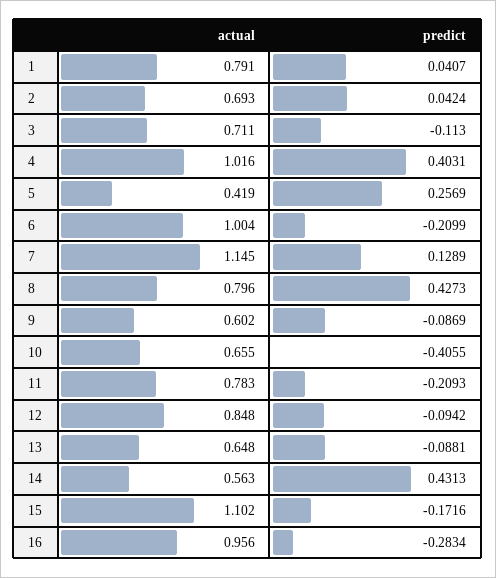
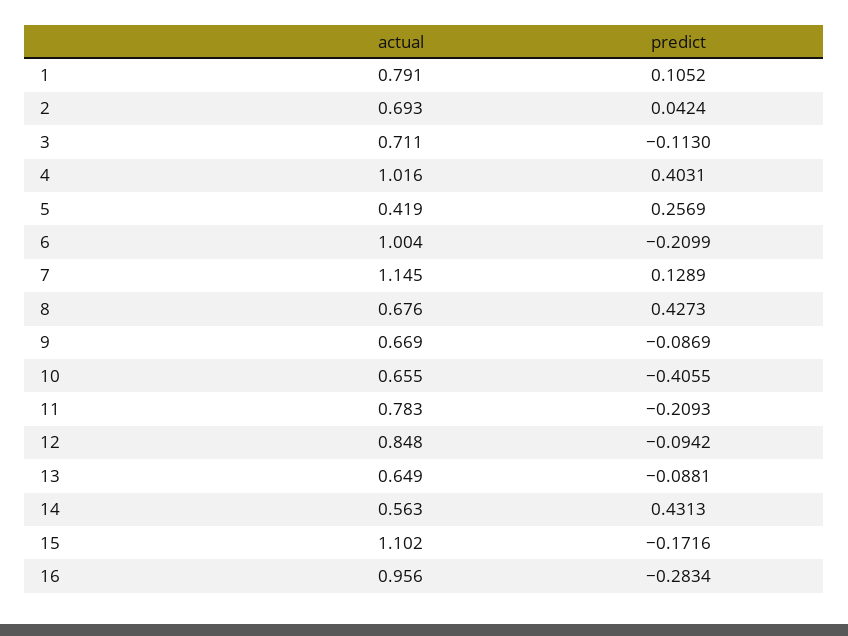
predict, 1: 0.0407 -> 0.1052
actual, 8: 0.796 -> 0.676
actual, 9: 0.602 -> 0.669
actual, 13: 0.648 -> 0.649

